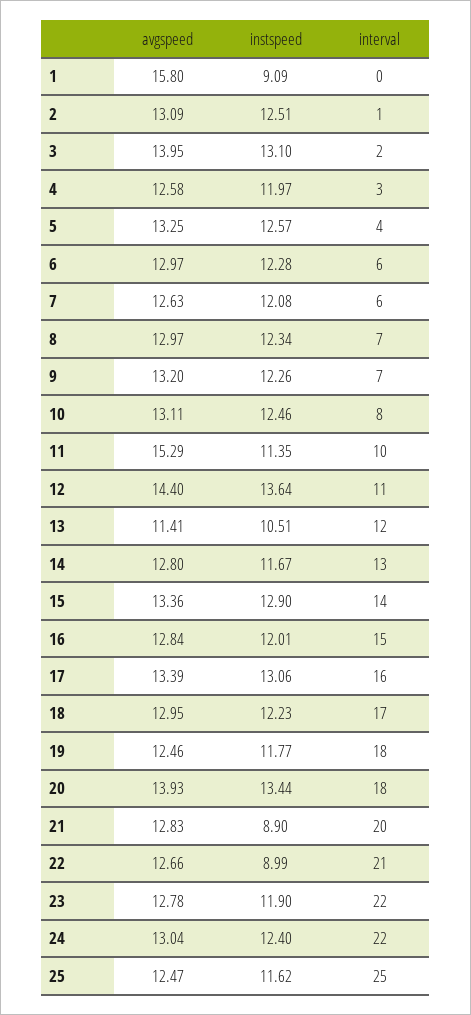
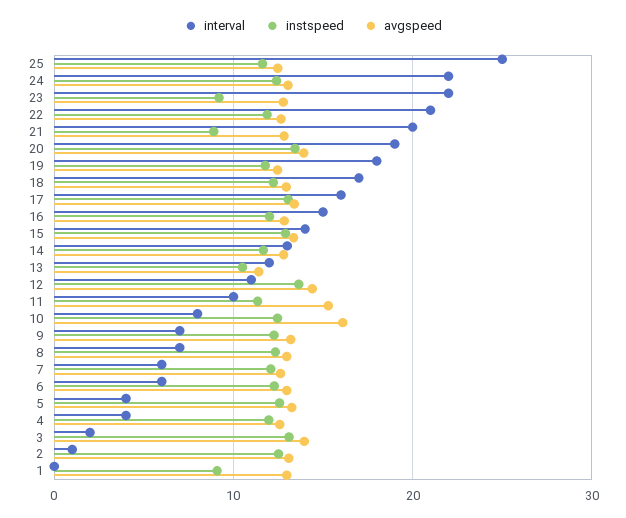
avgspeed, 1: 15.8 -> 13
interval, 4: 3 -> 4
avgspeed, 10: 13.11 -> 16
interval, 20: 18 -> 19
instspeed, 22: 8.99 -> 12
instspeed, 23: 11.9 -> 9

